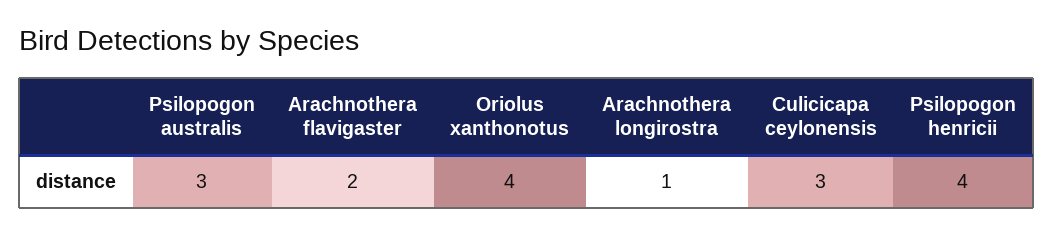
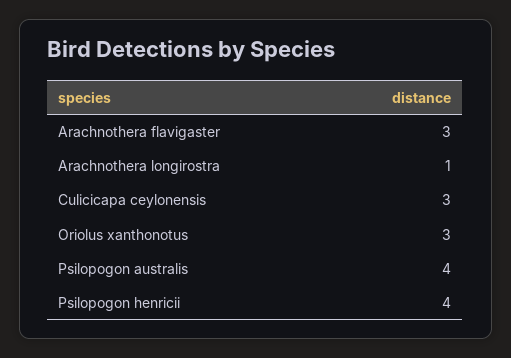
Psilopogon australis: 3 -> 4
Arachnothera flavigaster: 2 -> 3
Oriolus xanthonotus: 4 -> 3

